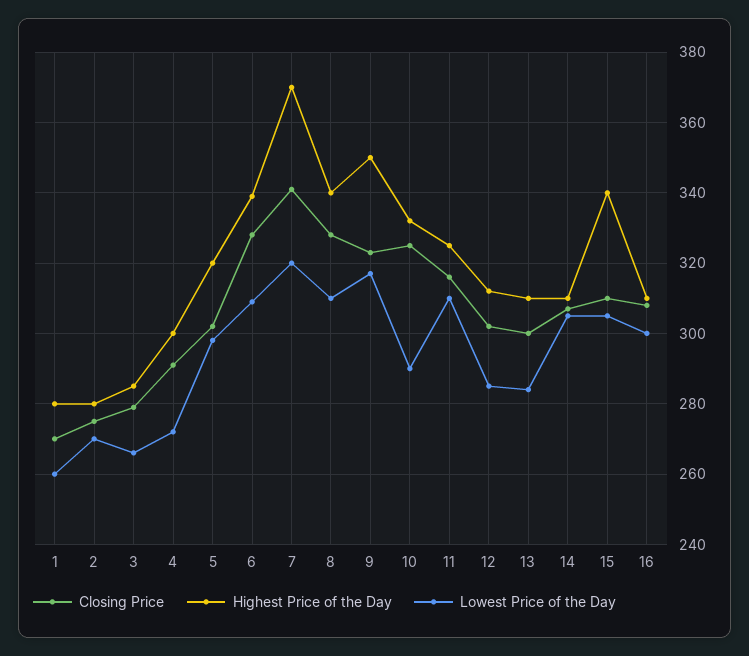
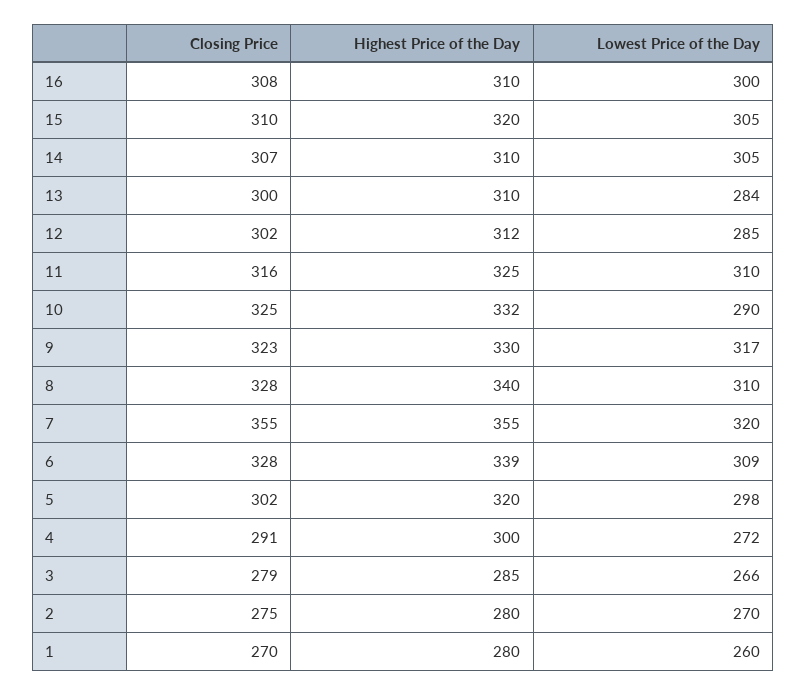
Closing Price, 7: 340 -> 355
Highest Price of the Day, 7: 370 -> 355
Highest Price of the Day, 9: 350 -> 330
Highest Price of the Day, 15: 340 -> 320

